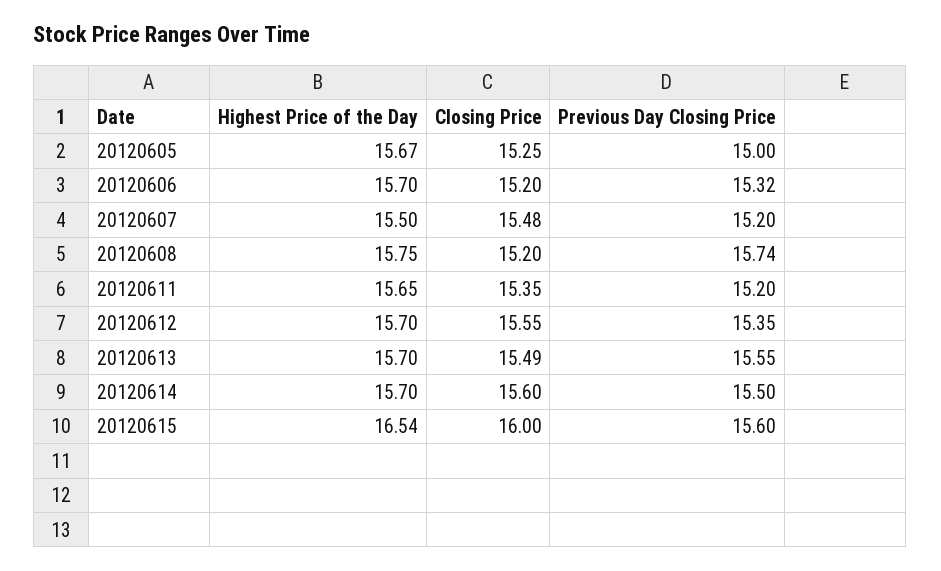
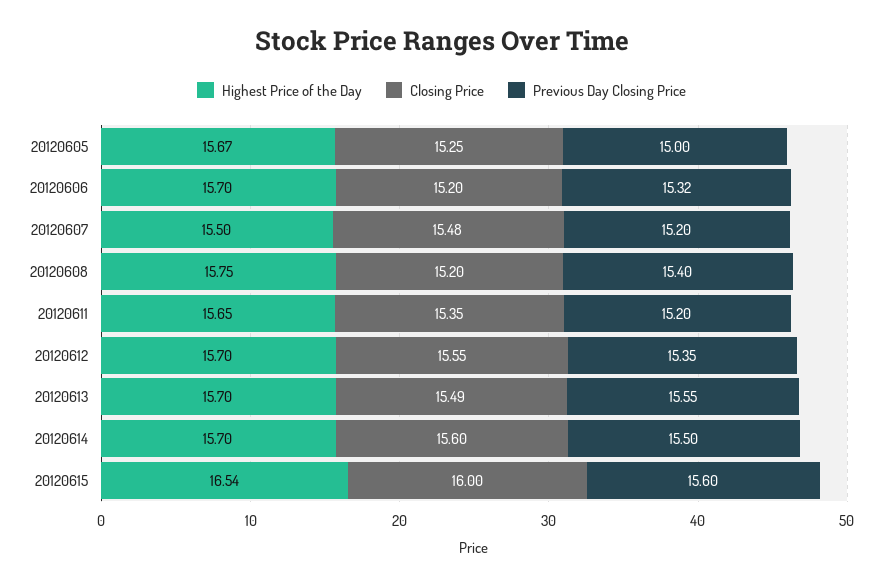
Previous Day Closing Price, 20120608: 15.74 -> 15.4

